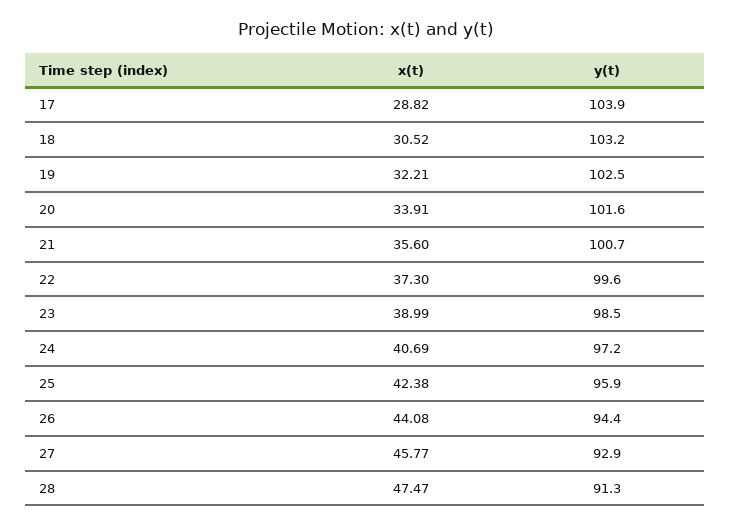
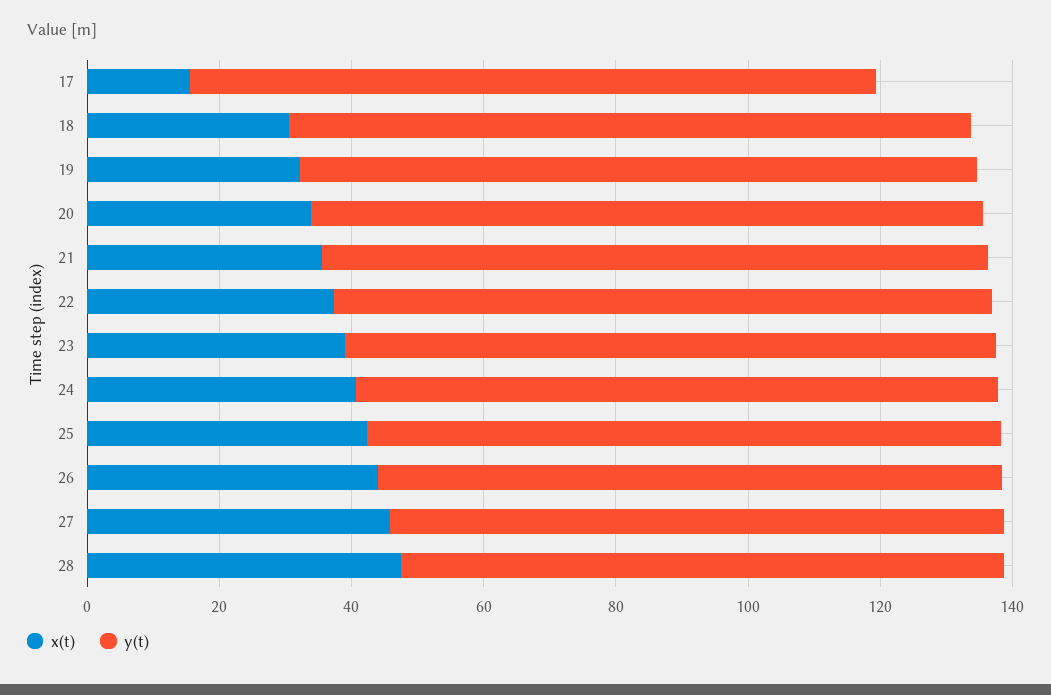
x(t), 17: 28.82 -> 15

